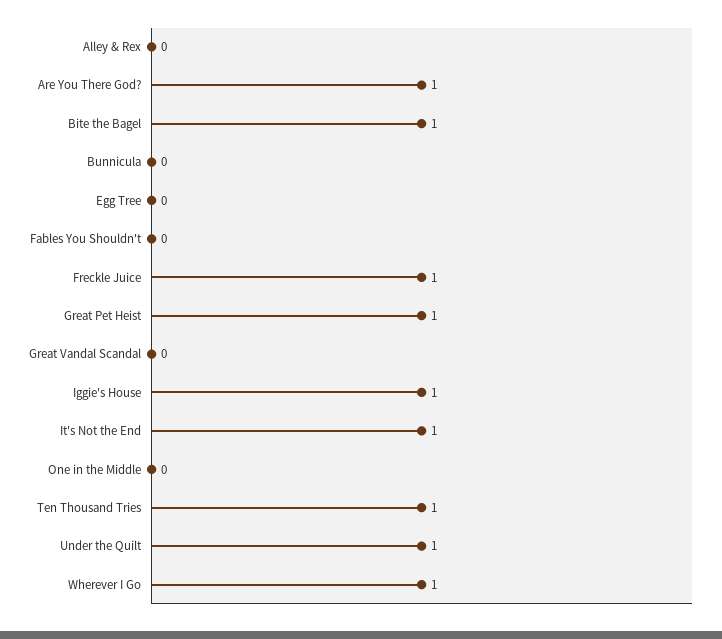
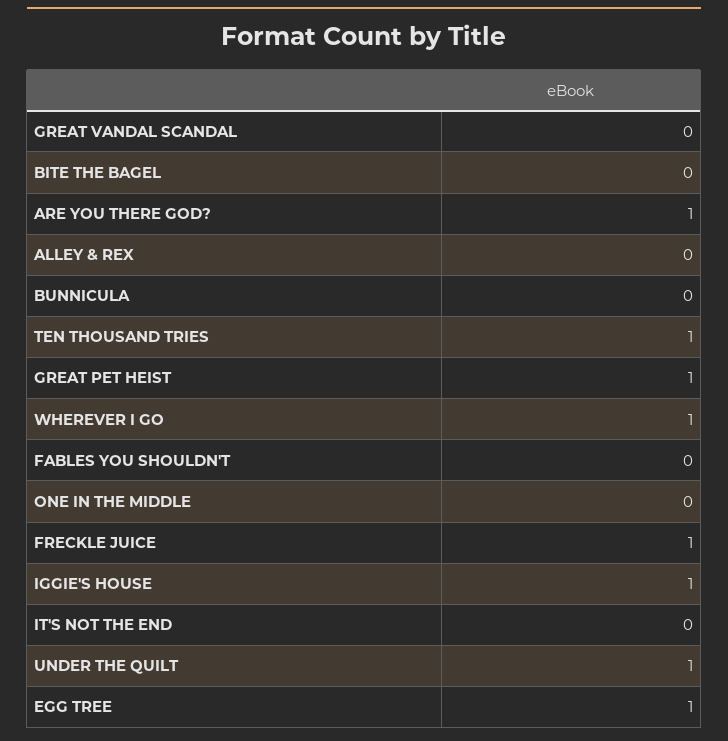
Bite the Bagel: 1 -> 0
Egg Tree: 0 -> 1
It's Not the End: 1 -> 0

